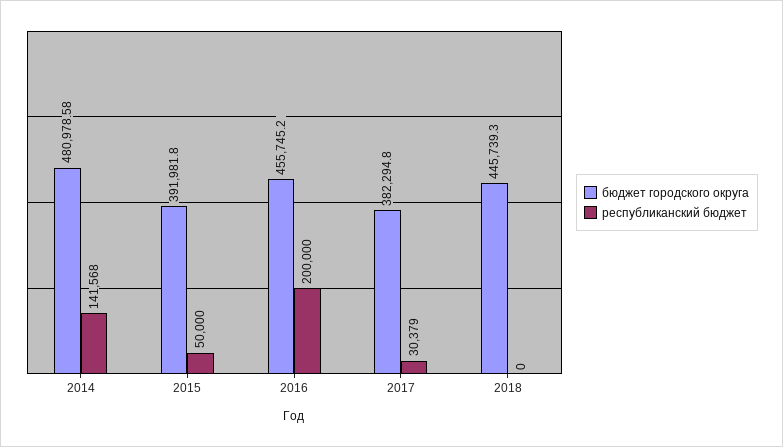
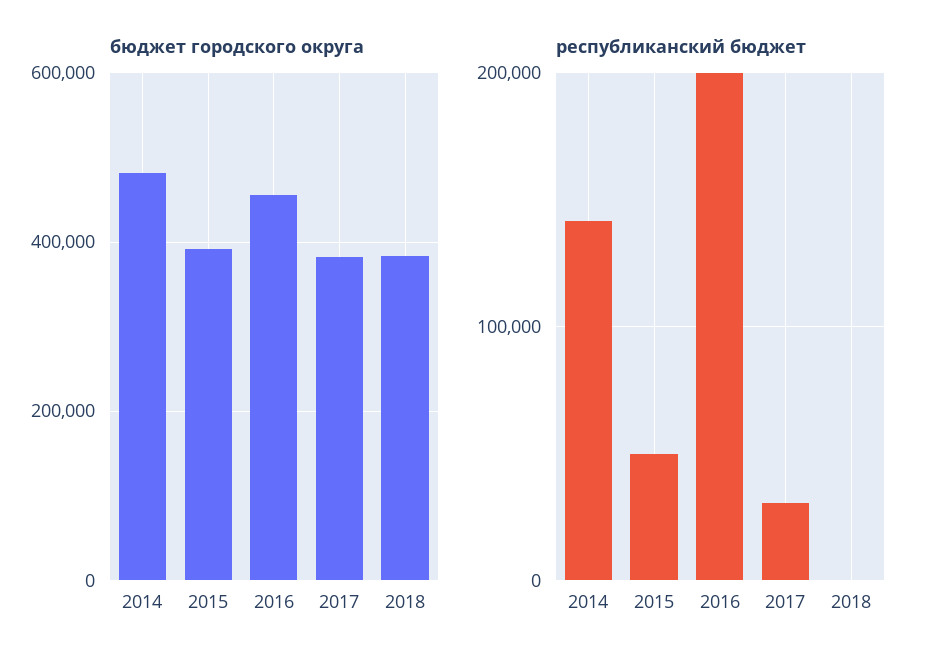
бюджет городского округа, 2018: 445739.3 -> 380000

